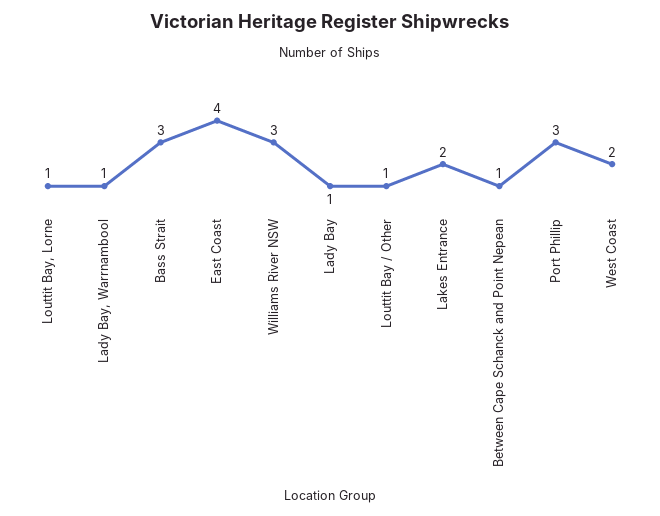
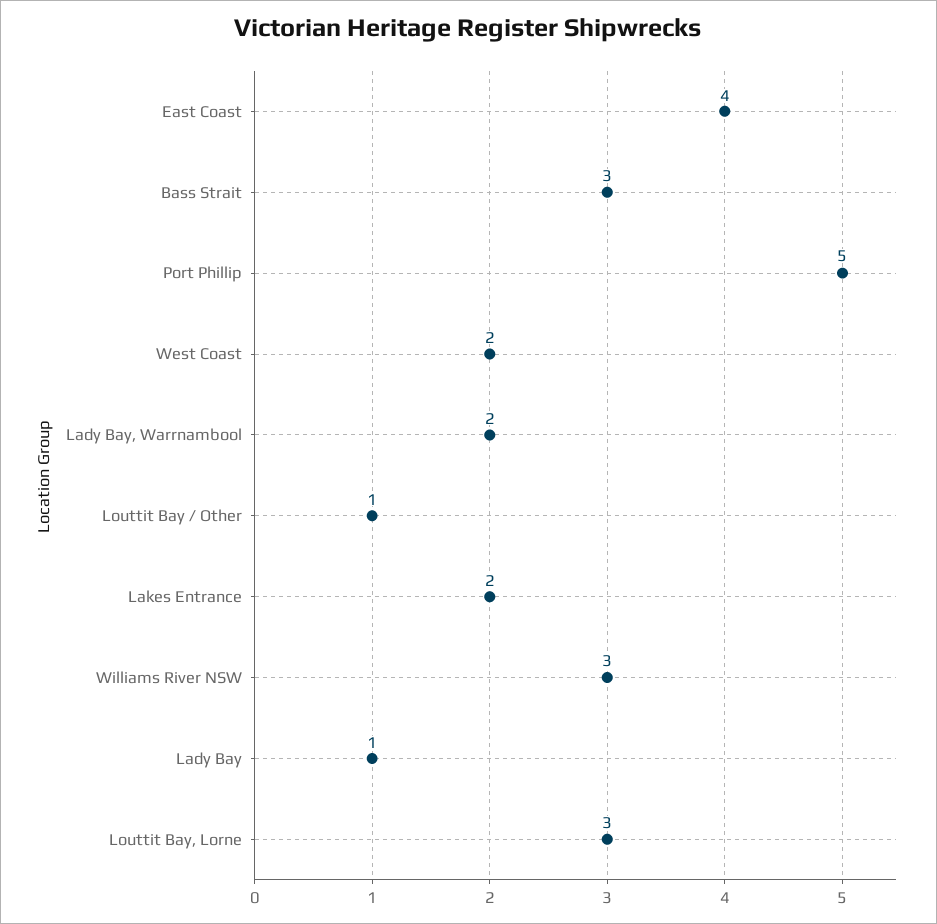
Louttit Bay, Lorne: 1 -> 3
Lady Bay, Warrnambool: 1 -> 2
Between Cape Schanck and Point Nepean: 1 -> none
Port Phillip: 3 -> 5

